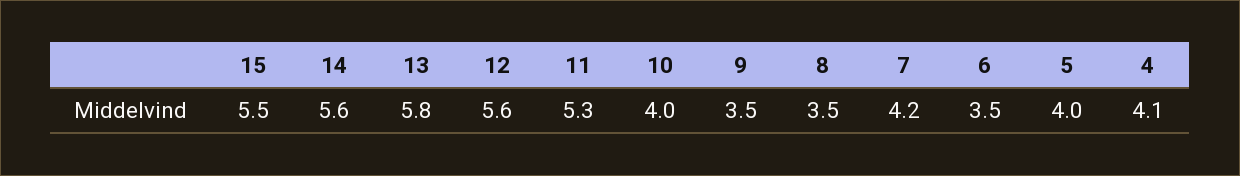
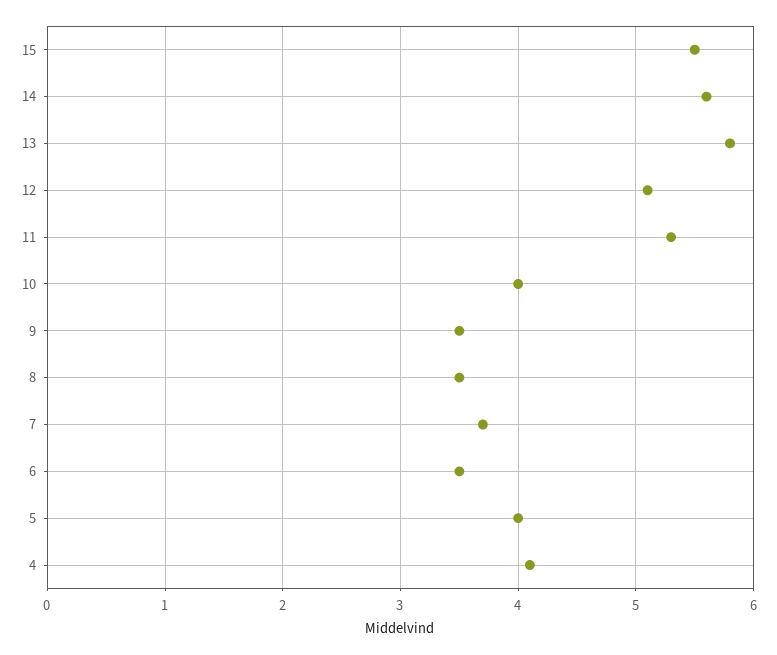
12: 5.6 -> 5.1
7: 4.2 -> 3.7

